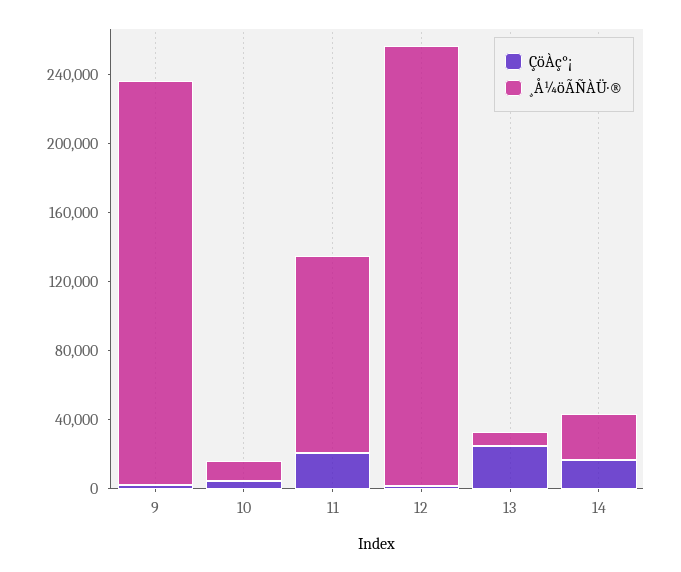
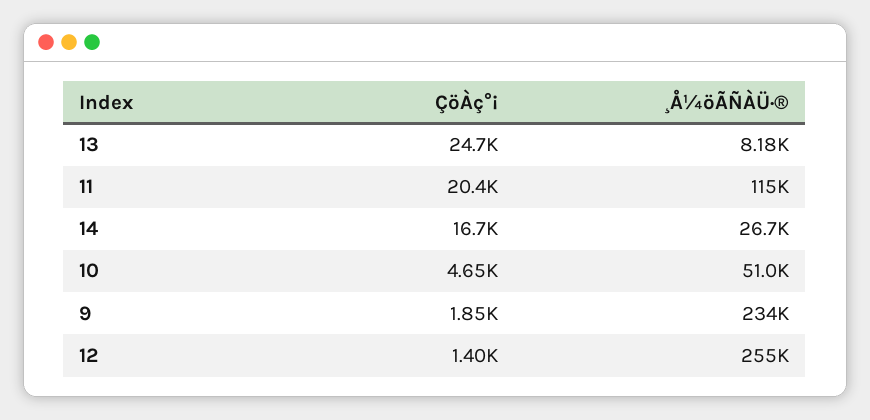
¸Å¼öÃÑÀÜ·®, 10: 10000 -> 51000

